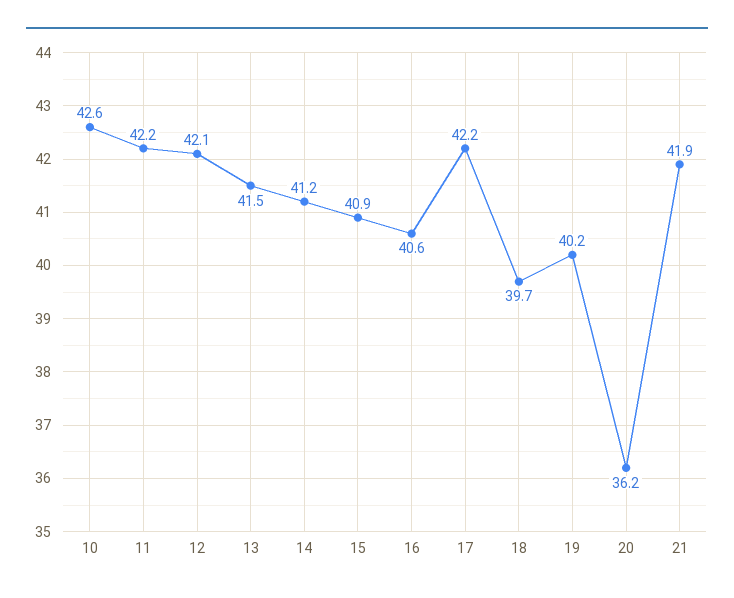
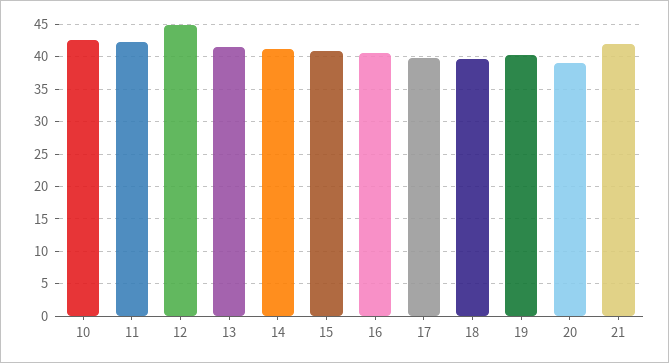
12: 42.1 -> 45
17: 42.2 -> 40
20: 36.2 -> 39

